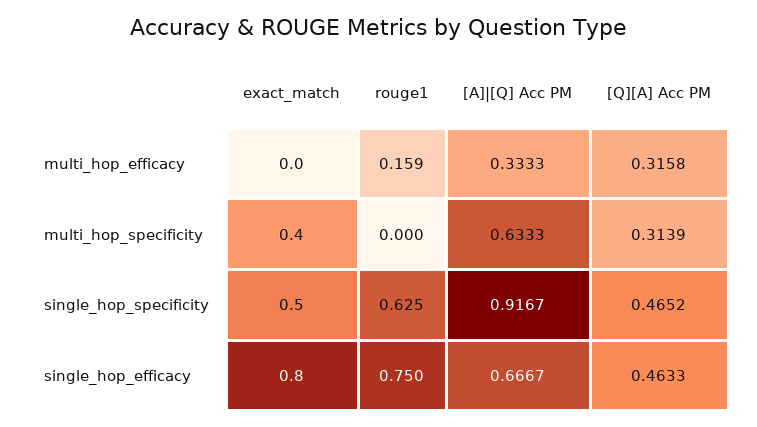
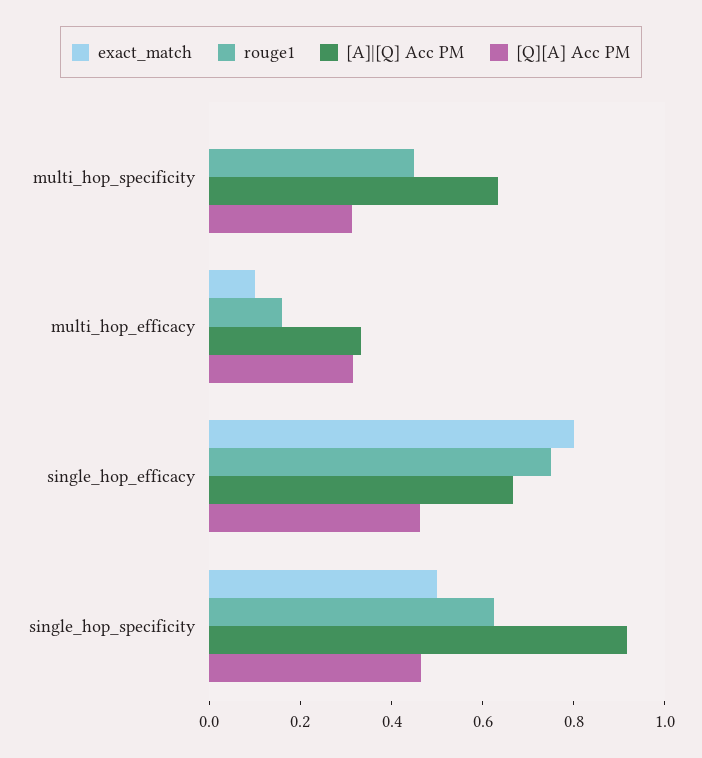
exact_match, multi_hop_efficacy: 0 -> 0.1
exact_match, multi_hop_specificity: 0.4 -> 0
rouge1, multi_hop_specificity: 0 -> 0.45

